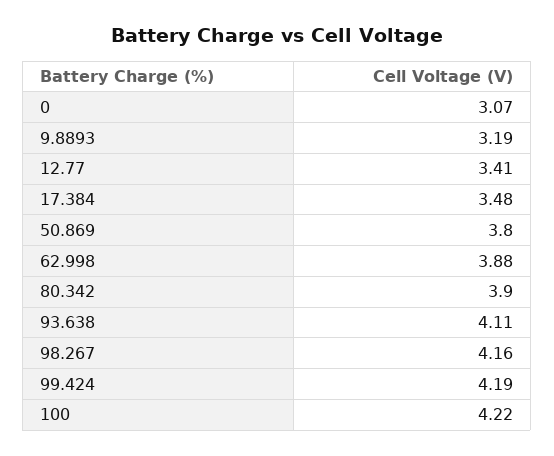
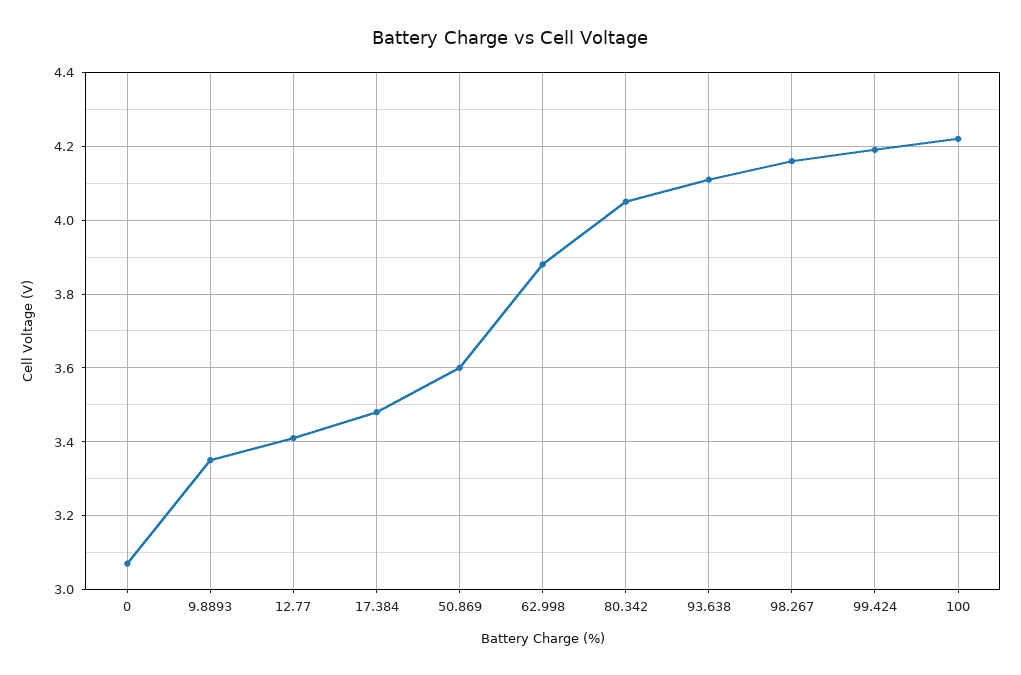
9.8893: 3.19 -> 3.35
50.869: 3.8 -> 3.6
80.342: 3.9 -> 4.05

